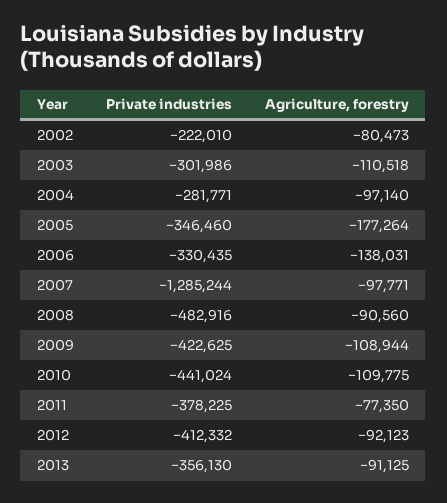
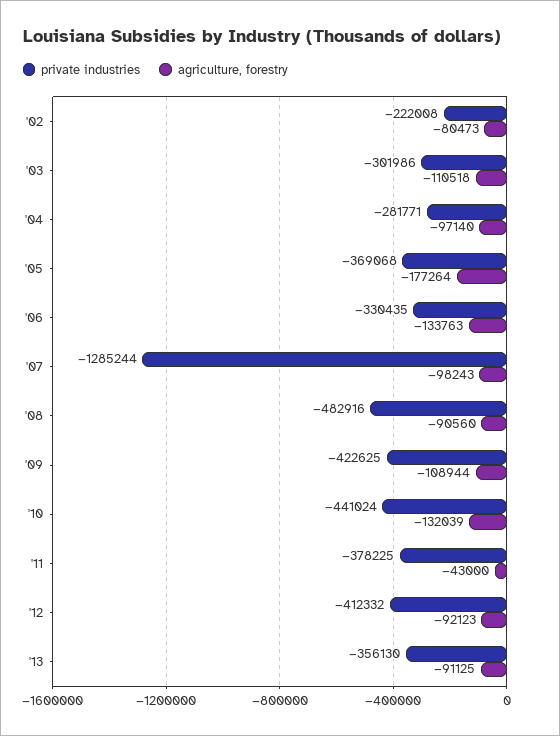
Private industries, 2002: -222010 -> -222008
Private industries, 2005: -346460 -> -369068
Agriculture, forestry, 2006: -138031 -> -133763
Agriculture, forestry, 2007: -97771 -> -98243
Agriculture, forestry, 2010: -109775 -> -132039
Agriculture, forestry, 2011: -77350 -> -43000

